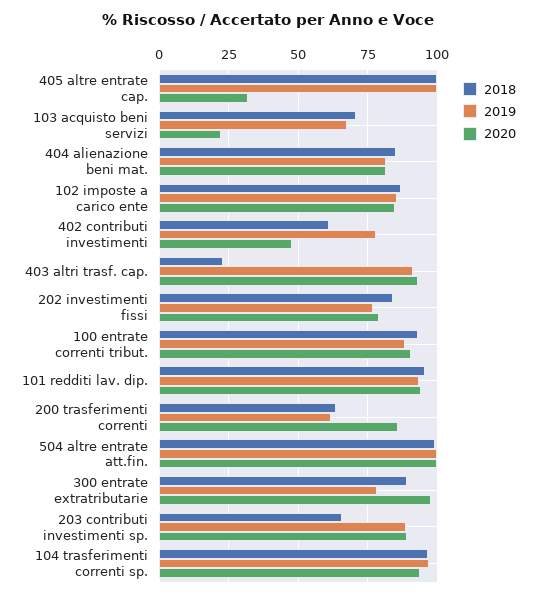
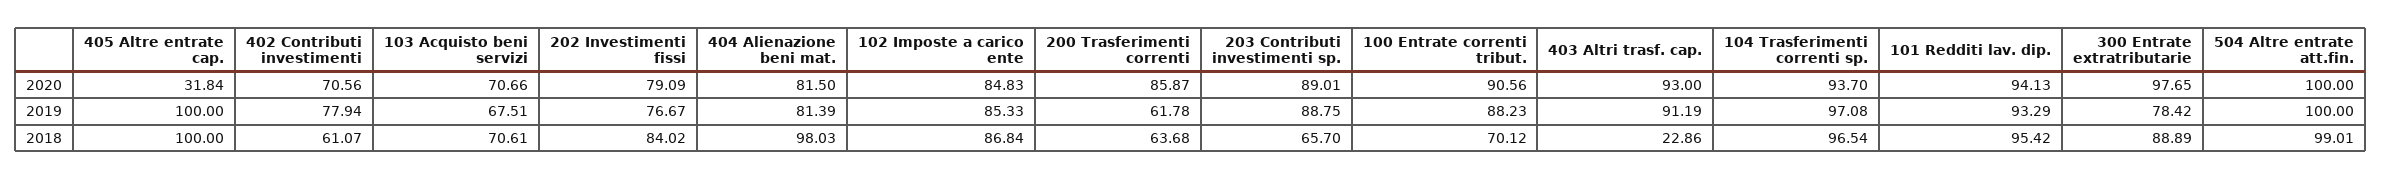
2020, 103 acquisto beni servizi: 22.5 -> 70.66
2018, 404 alienazione beni mat.: 85 -> 98.03
2020, 402 contributi investimenti: 47.5 -> 70.56
2018, 100 entrate correnti tribut.: 92.5 -> 70.12

